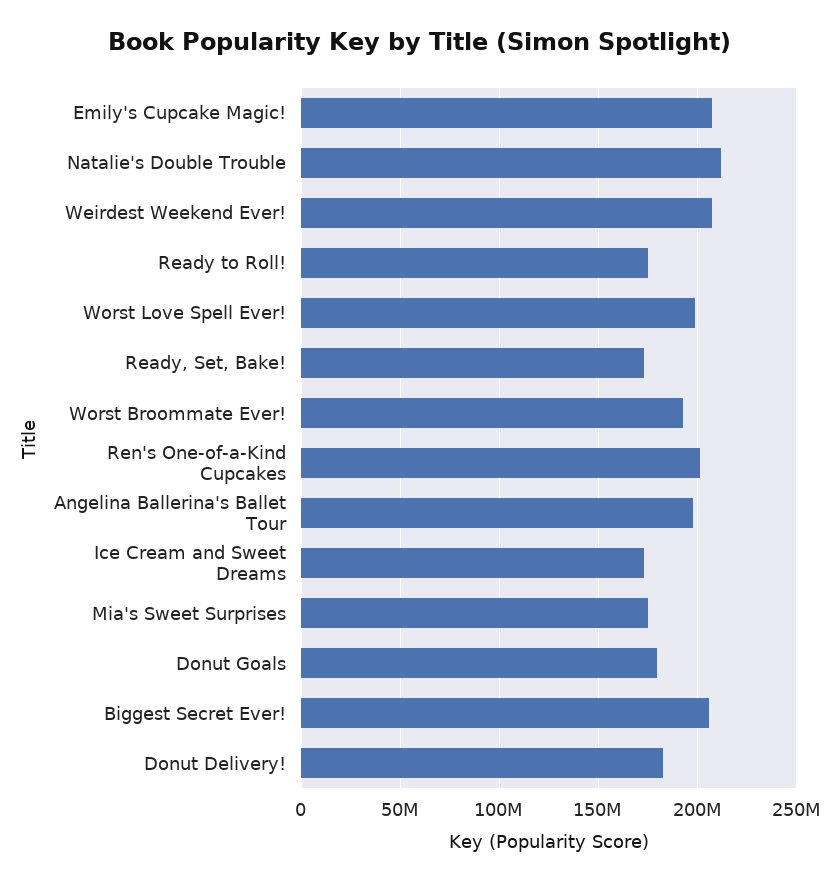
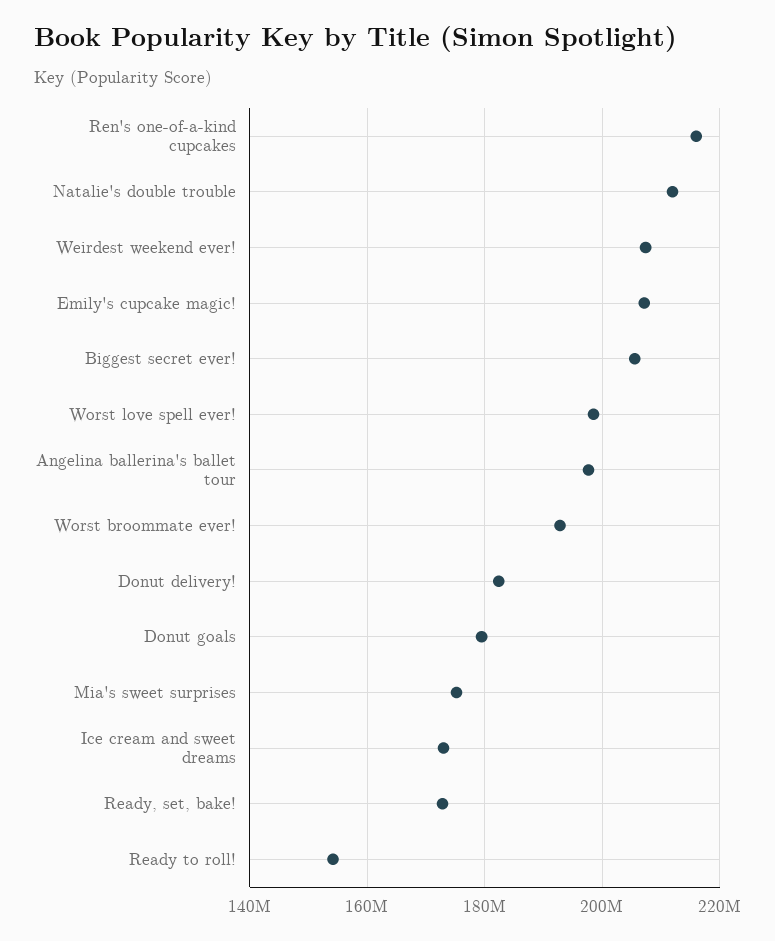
Ready to Roll!: 175000000 -> 154000000
Ren's One-of-a-Kind Cupcakes: 200000000 -> 216000000

